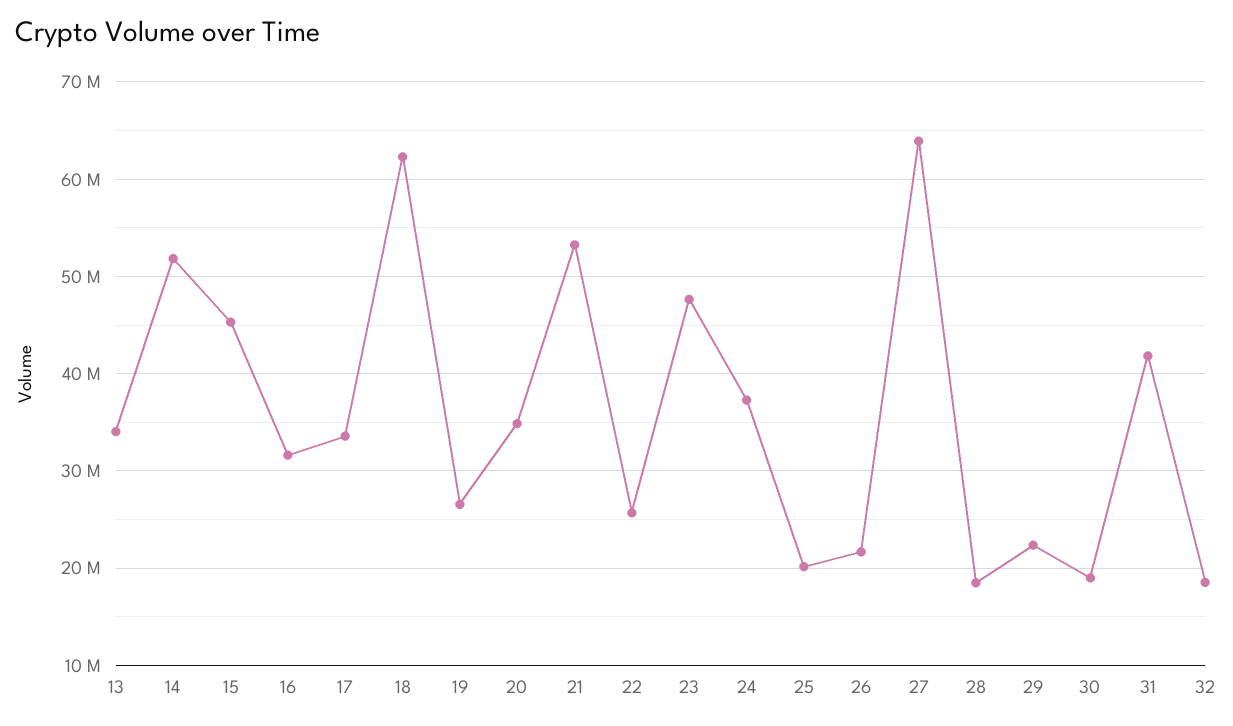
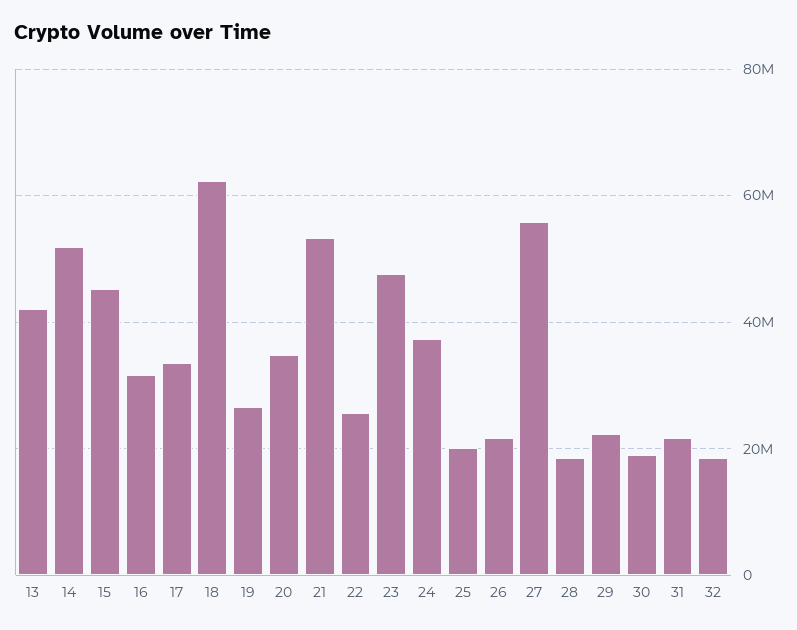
13: 34000000 -> 42000000
27: 64000000 -> 56000000
31: 42000000 -> 22000000

